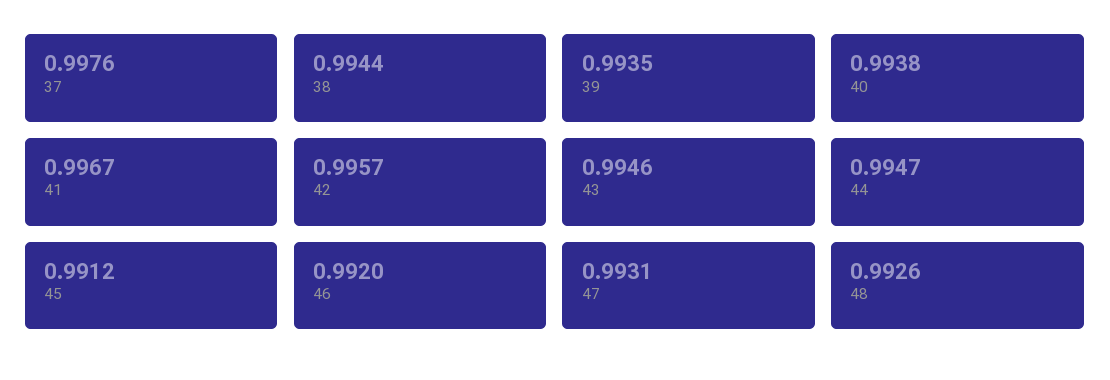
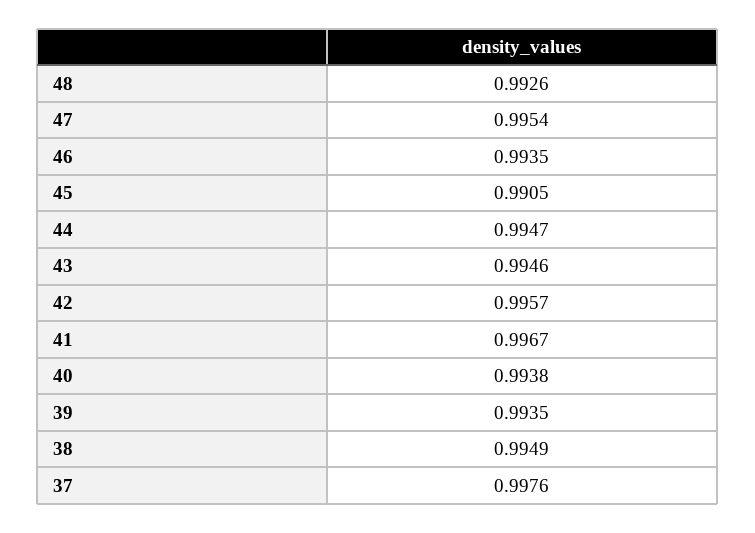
38: 0.9944 -> 0.9949
45: 0.9912 -> 0.9905
46: 0.992 -> 0.9935
47: 0.9931 -> 0.9954

